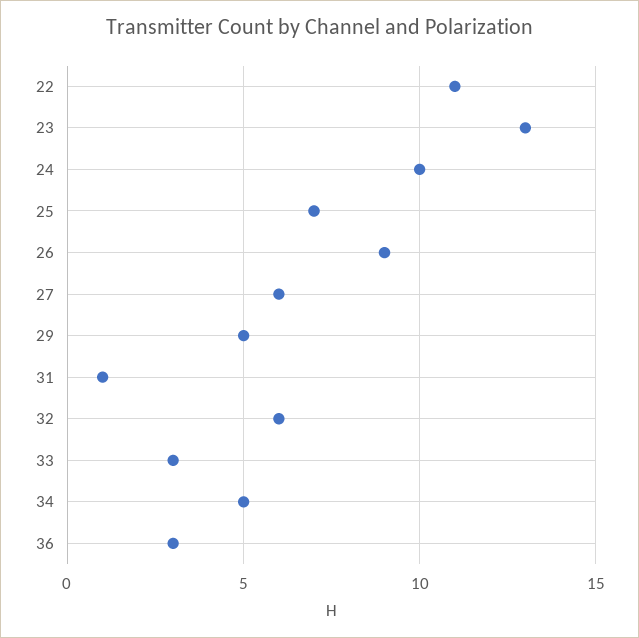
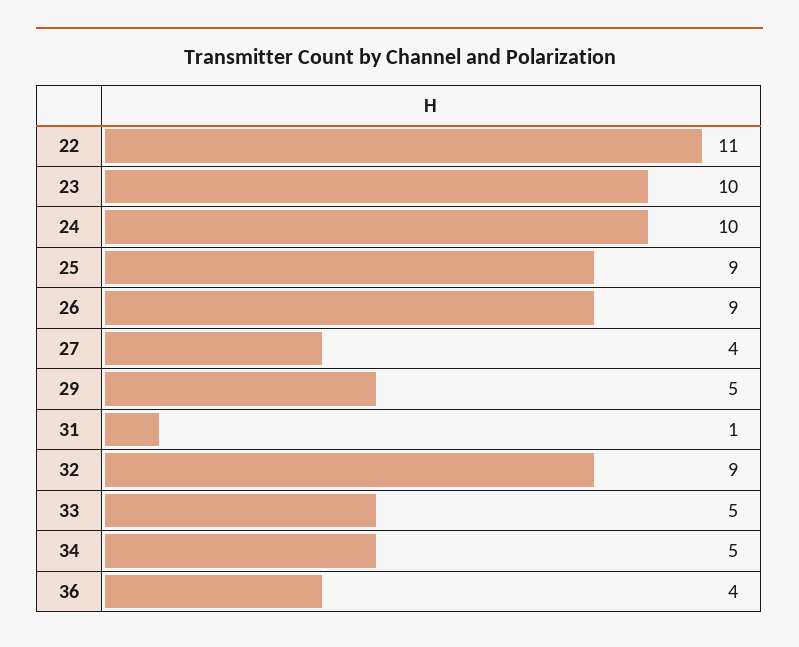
23: 13 -> 10
25: 7 -> 9
27: 6 -> 4
32: 6 -> 9
33: 3 -> 5
36: 3 -> 4

